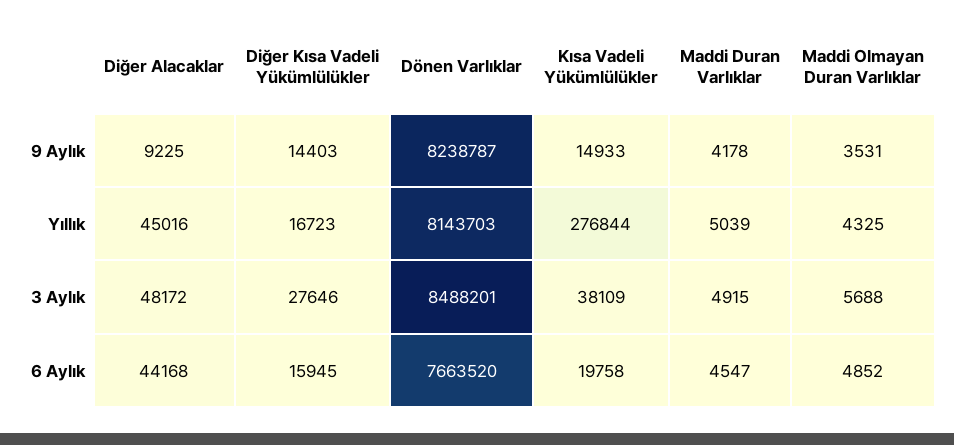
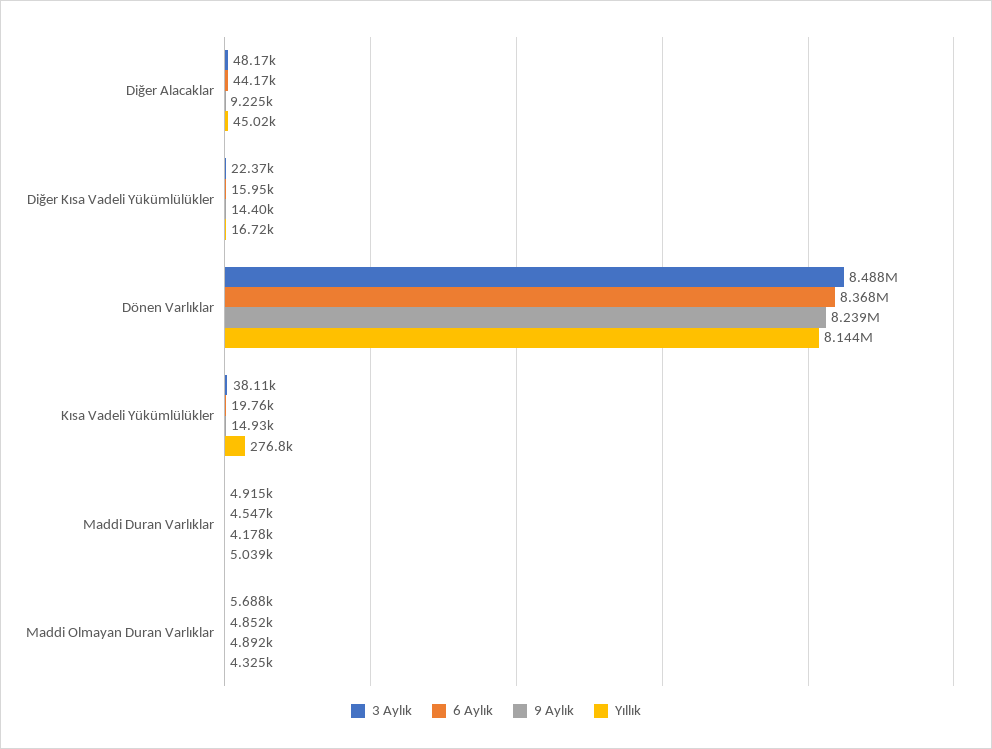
9 Aylık, Maddi Olmayan Duran Varlıklar: 3531 -> 4892
3 Aylık, Diğer Kısa Vadeli Yükümlülükler: 27646 -> 22370
6 Aylık, Dönen Varlıklar: 7663520 -> 8368000

